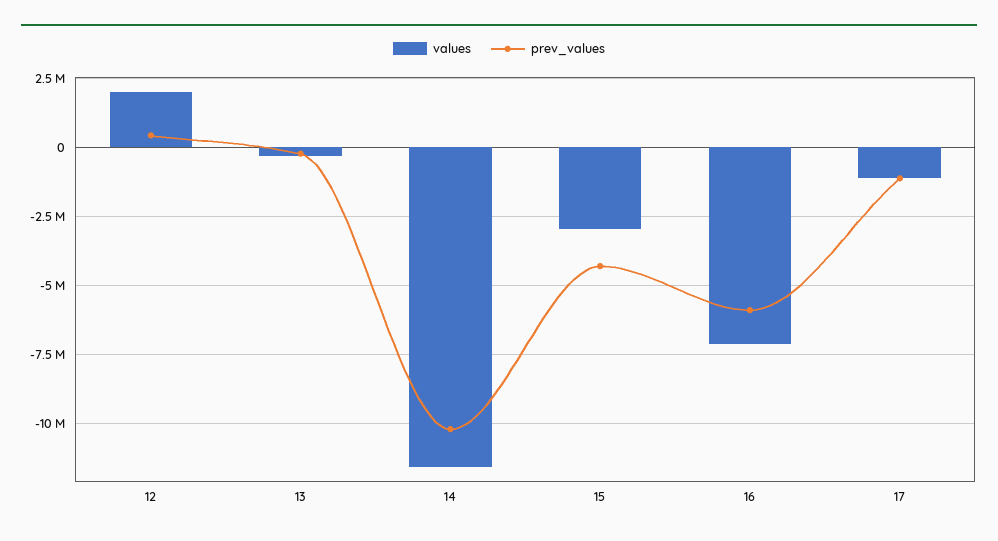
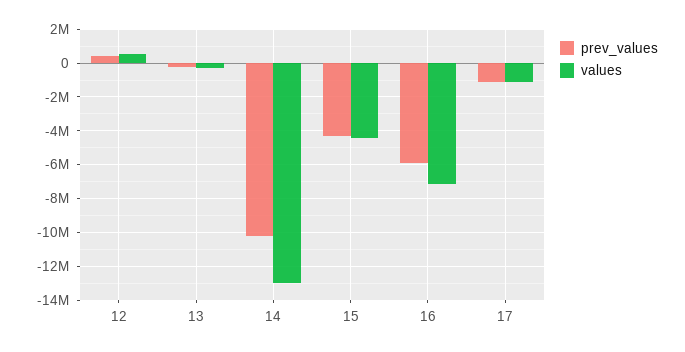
values, 12: 2000000 -> 500000
values, 14: -11500000 -> -13000000
values, 15: -3000000 -> -4500000

